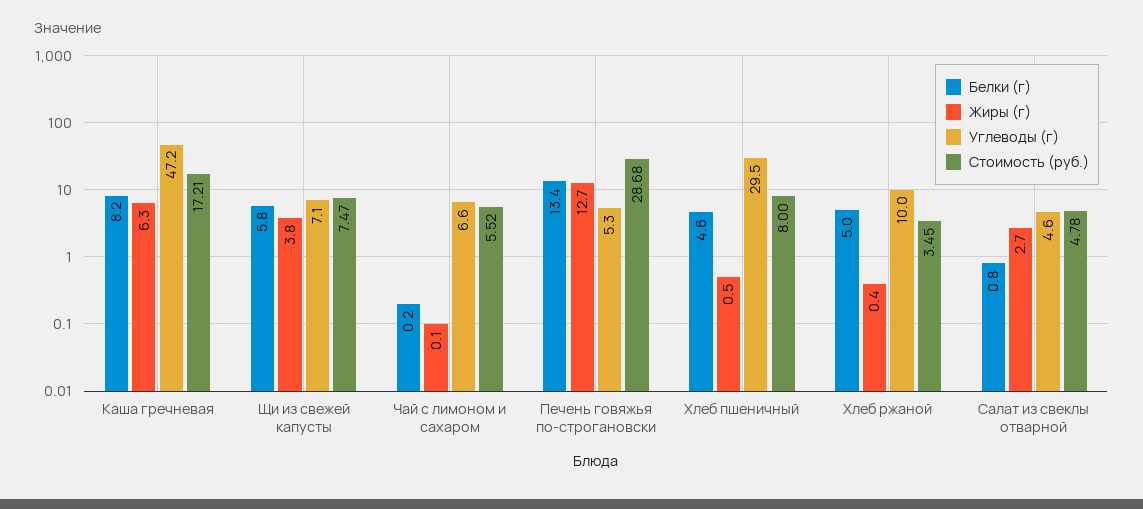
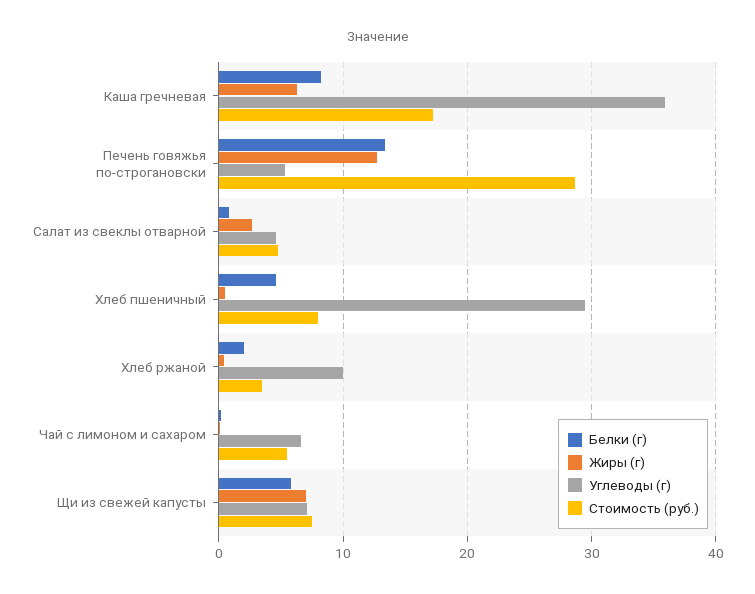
Углеводы (г), Каша гречневая: 47.2 -> 36
Жиры (г), Щи из свежей капусты: 3.8 -> 7
Белки (г), Хлеб ржаной: 5 -> 2

